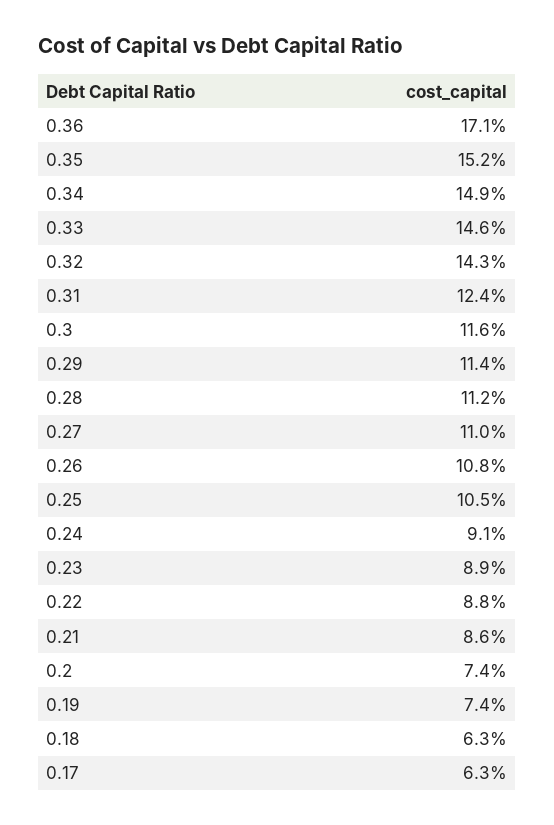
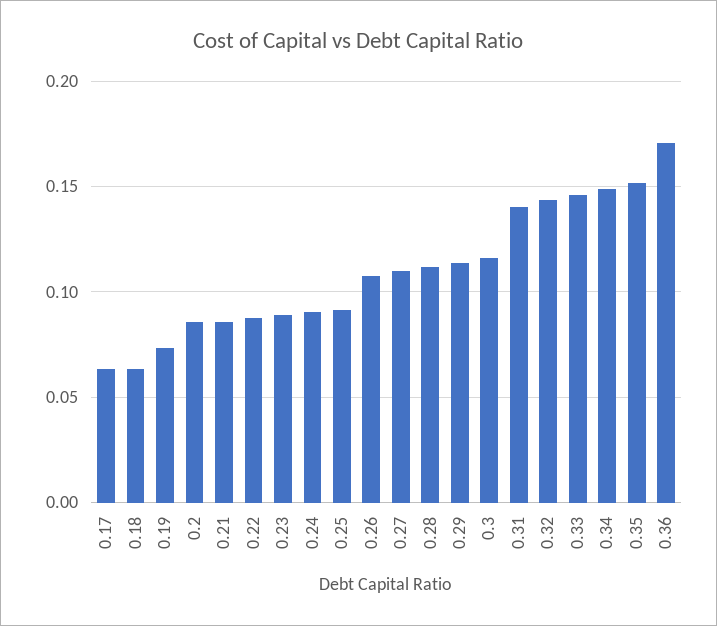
0.31: 0.124 -> 0.14
0.25: 0.105 -> 0.09
0.2: 0.074 -> 0.085

